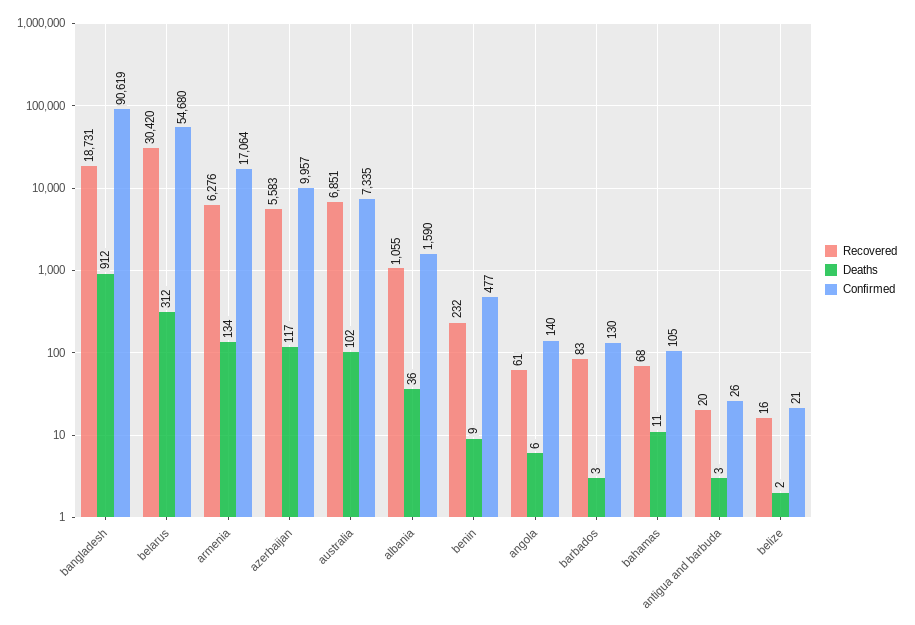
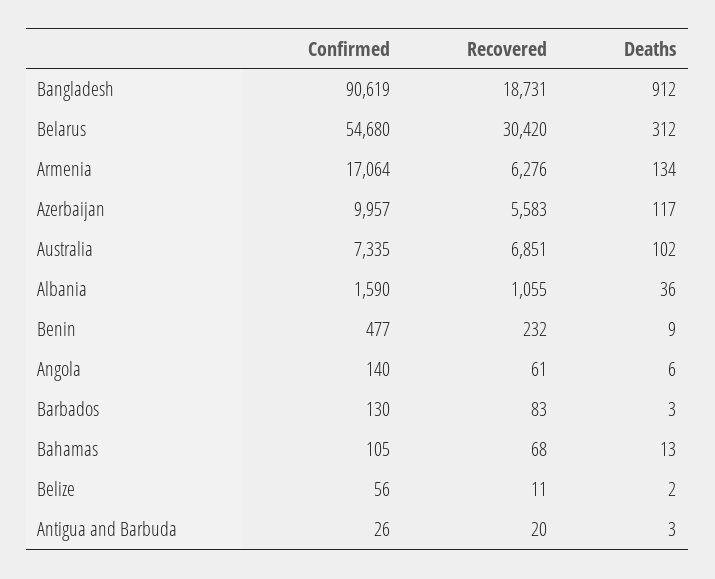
Deaths, bahamas: 11 -> 13
Recovered, belize: 16 -> 11
Confirmed, belize: 21 -> 56

